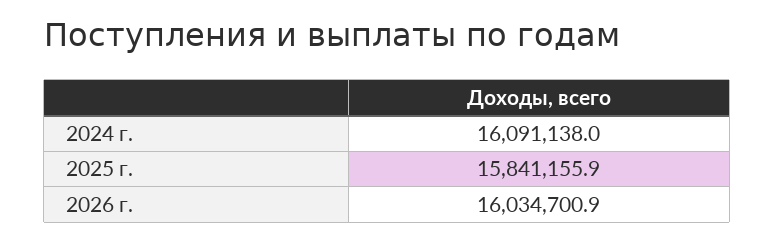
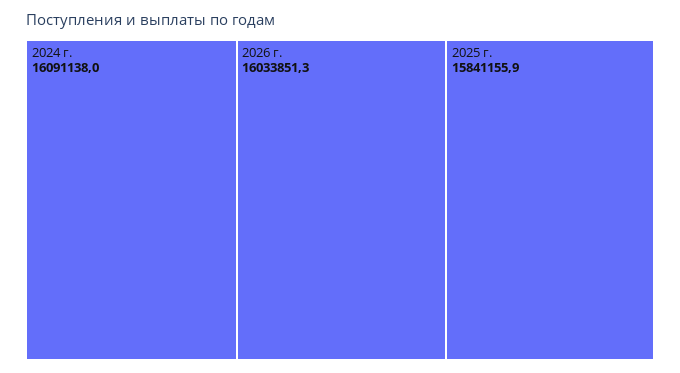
2026 г.: 16034700.9 -> 16033851.3

